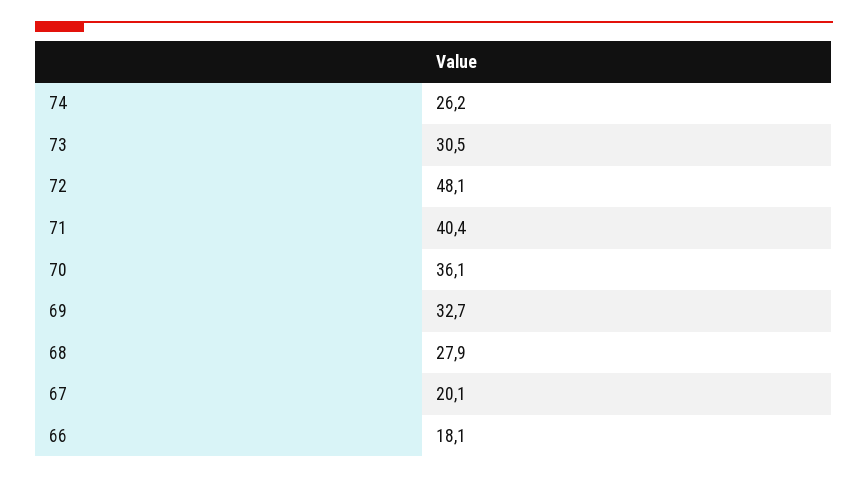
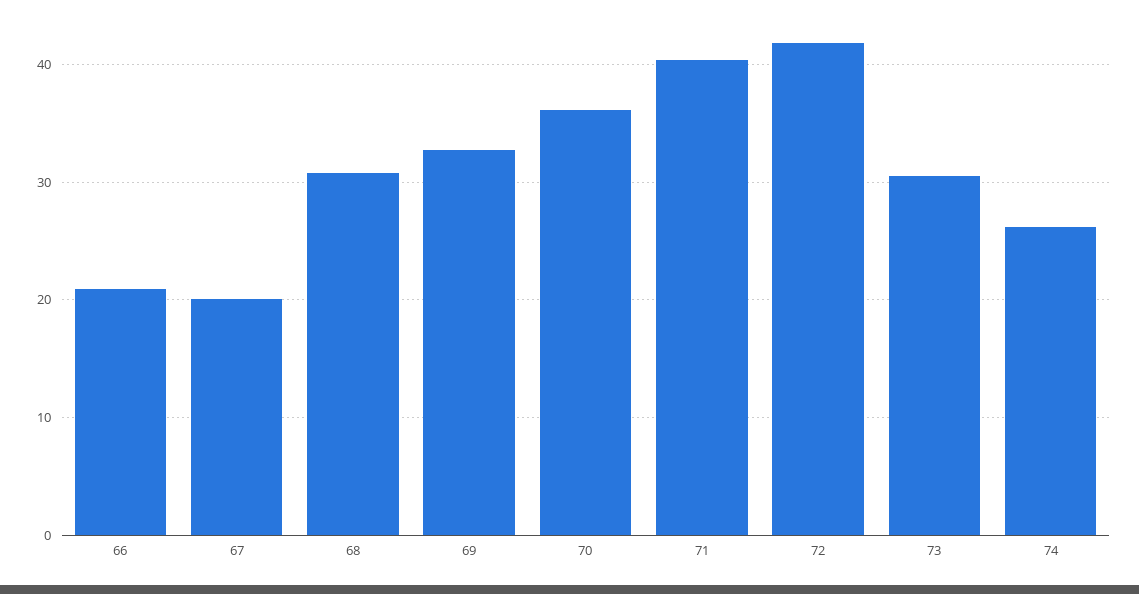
72: 48.1 -> 42
68: 27.9 -> 31
66: 18.1 -> 21

